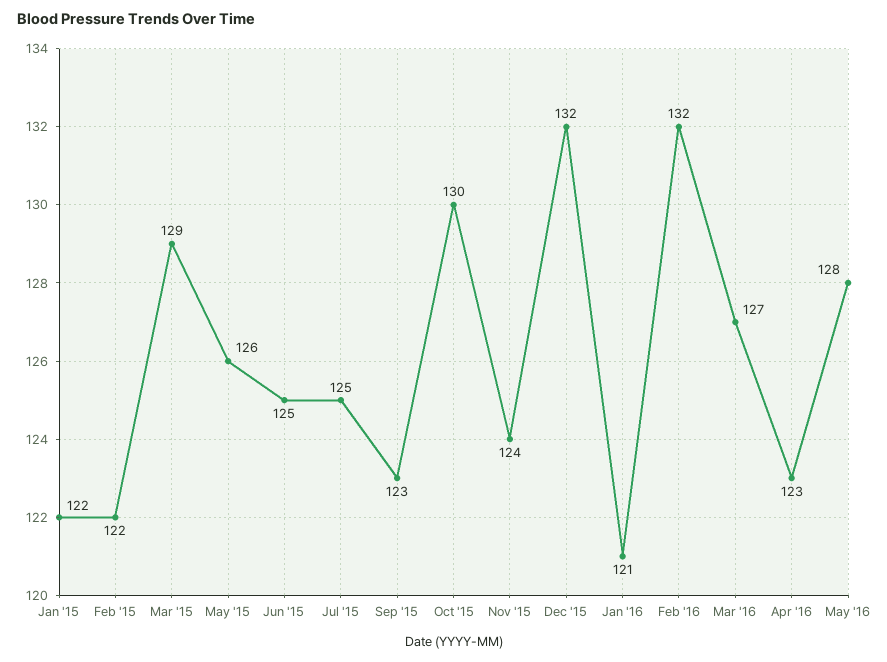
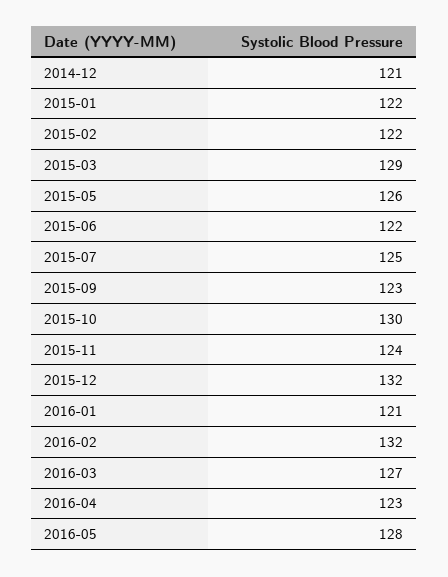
Jun '15: 125 -> 122
2014-12: none -> 121

